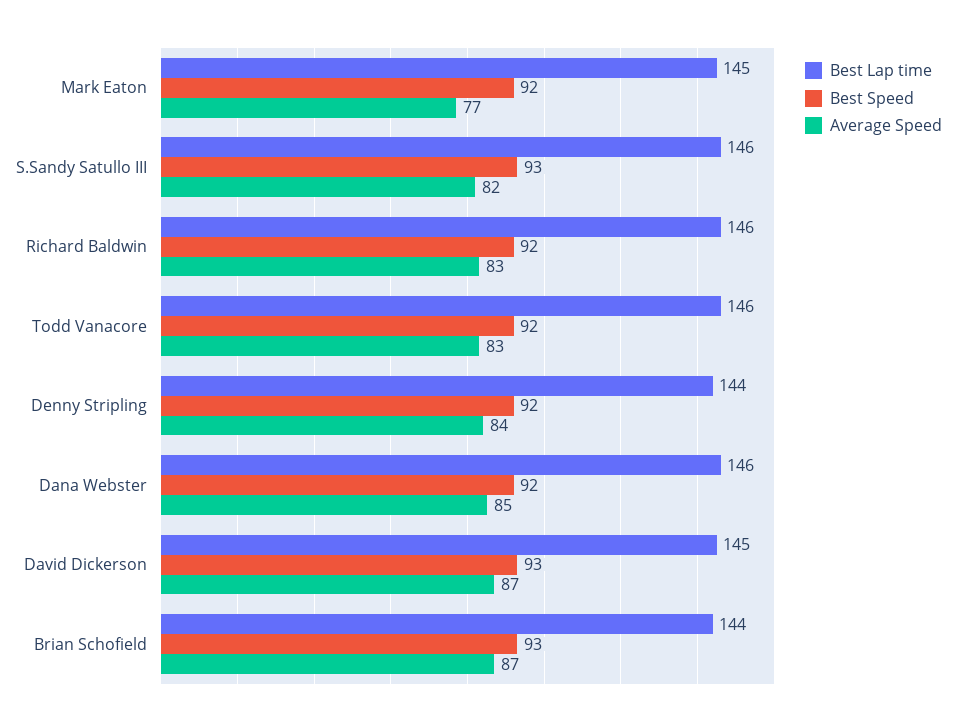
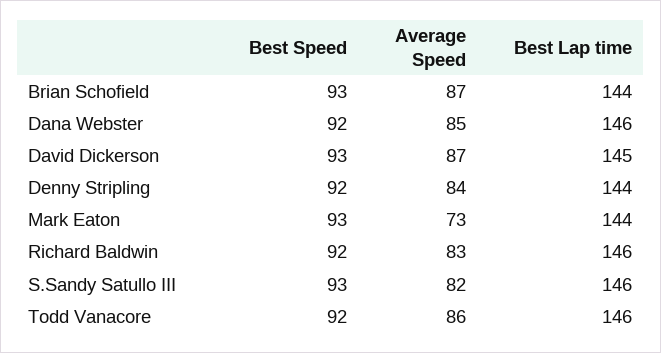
Best Lap time, Mark Eaton: 145 -> 144
Best Speed, Mark Eaton: 92 -> 93
Average Speed, Mark Eaton: 77 -> 73
Average Speed, Todd Vanacore: 83 -> 86

